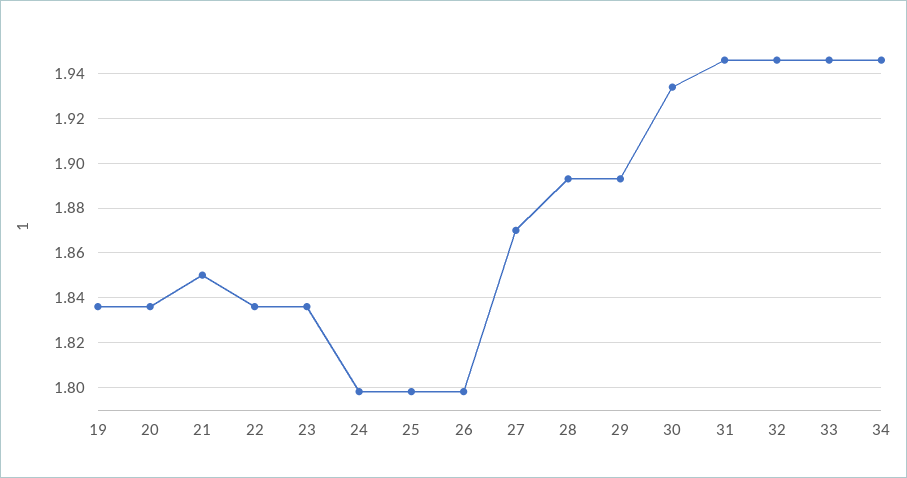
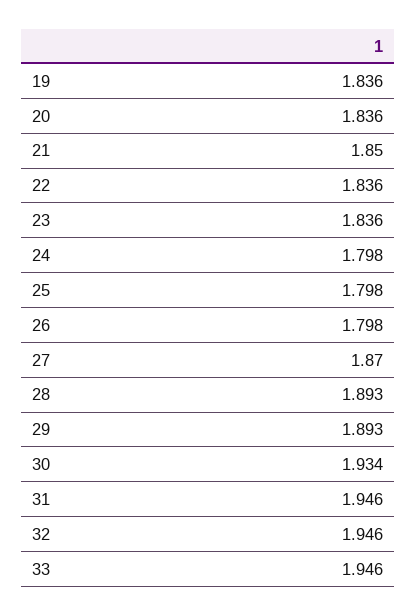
34: 1.945 -> none

